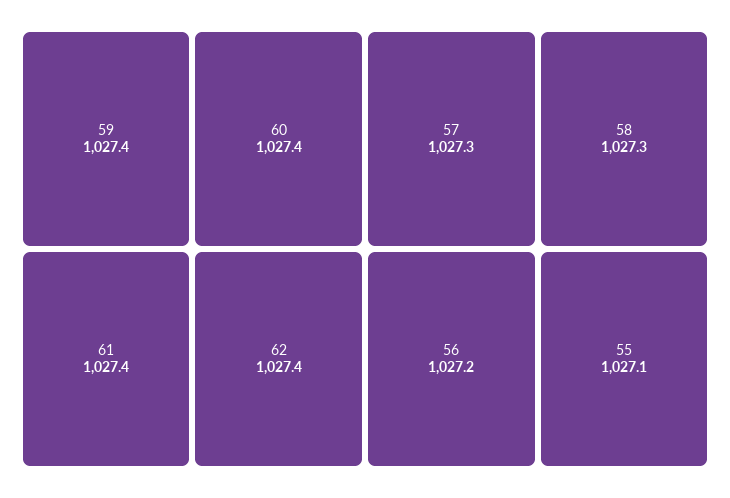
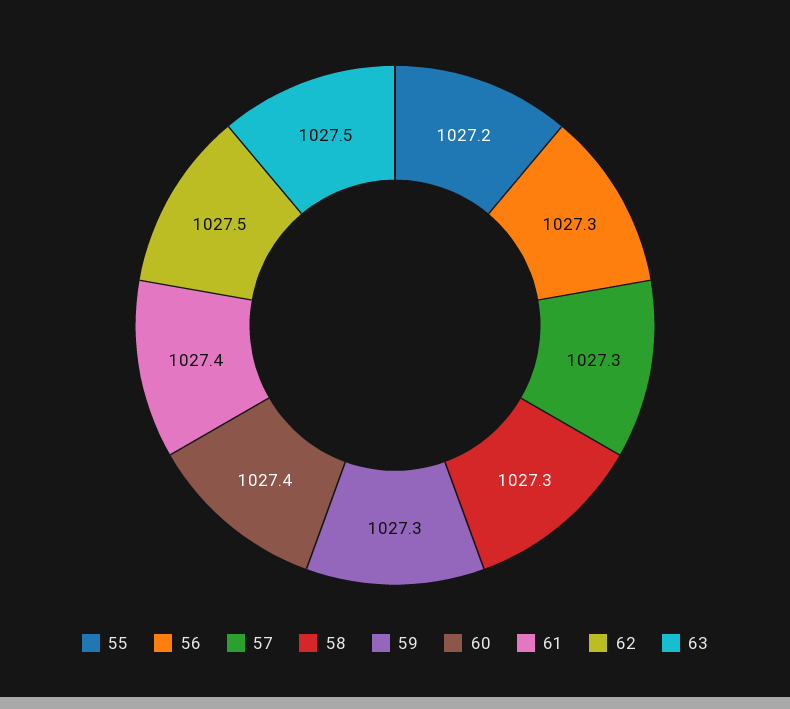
59: 1027.4 -> 1027.3
62: 1027.4 -> 1027.5
56: 1027.2 -> 1027.3
55: 1027.1 -> 1027.2
63: none -> 1027.5

